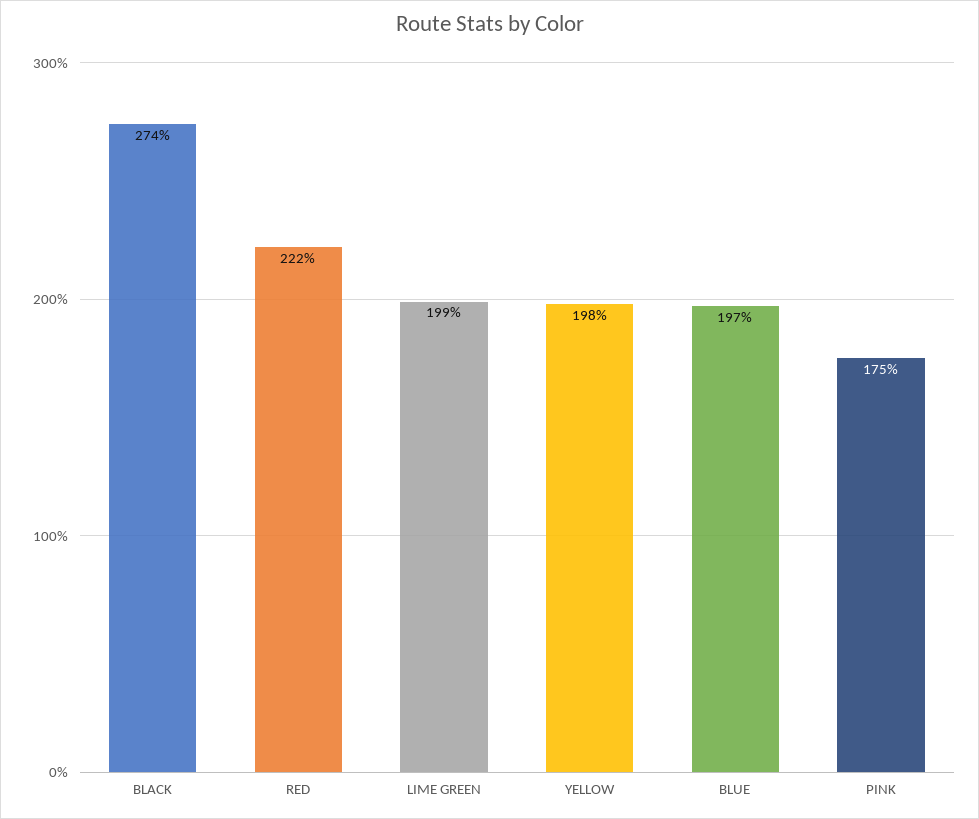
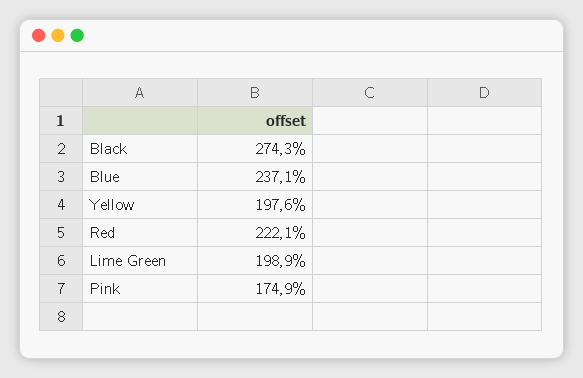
BLUE: 197 -> 237.1

